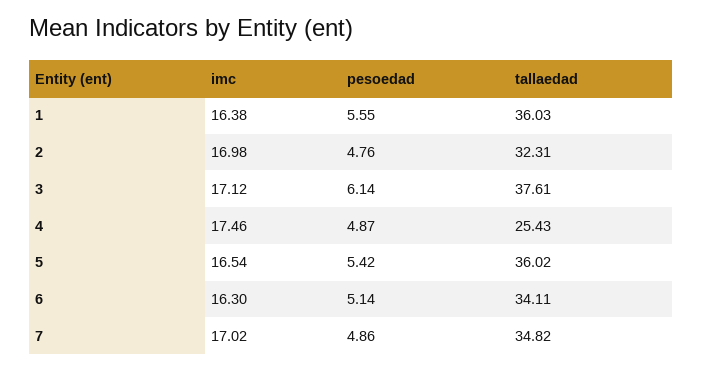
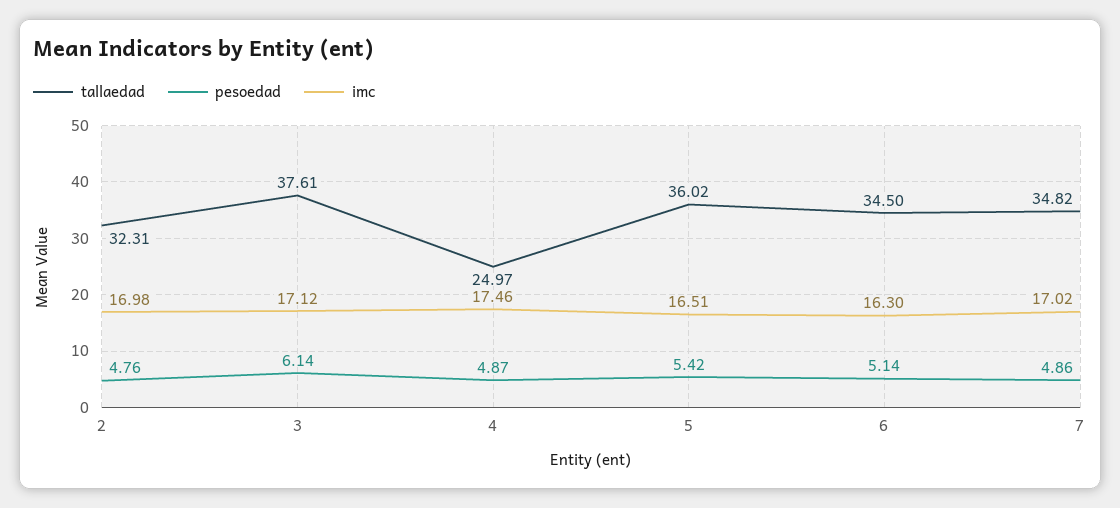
imc, 1: 16.38 -> none
pesoedad, 1: 5.55 -> none
tallaedad, 1: 36.03 -> none
tallaedad, 4: 25.43 -> 24.97
imc, 5: 16.54 -> 16.51
tallaedad, 6: 34.11 -> 34.5

